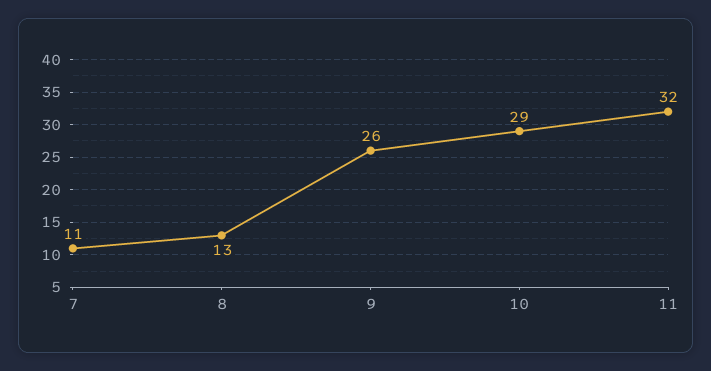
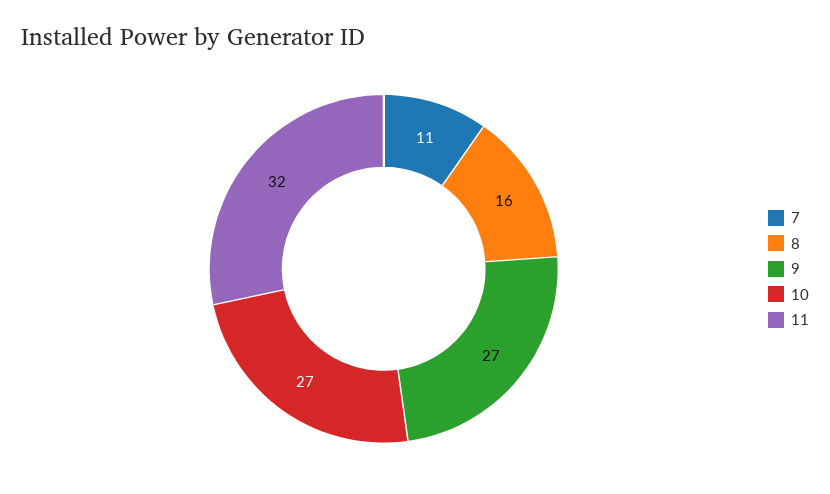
8: 13 -> 16
9: 26 -> 27
10: 29 -> 27

